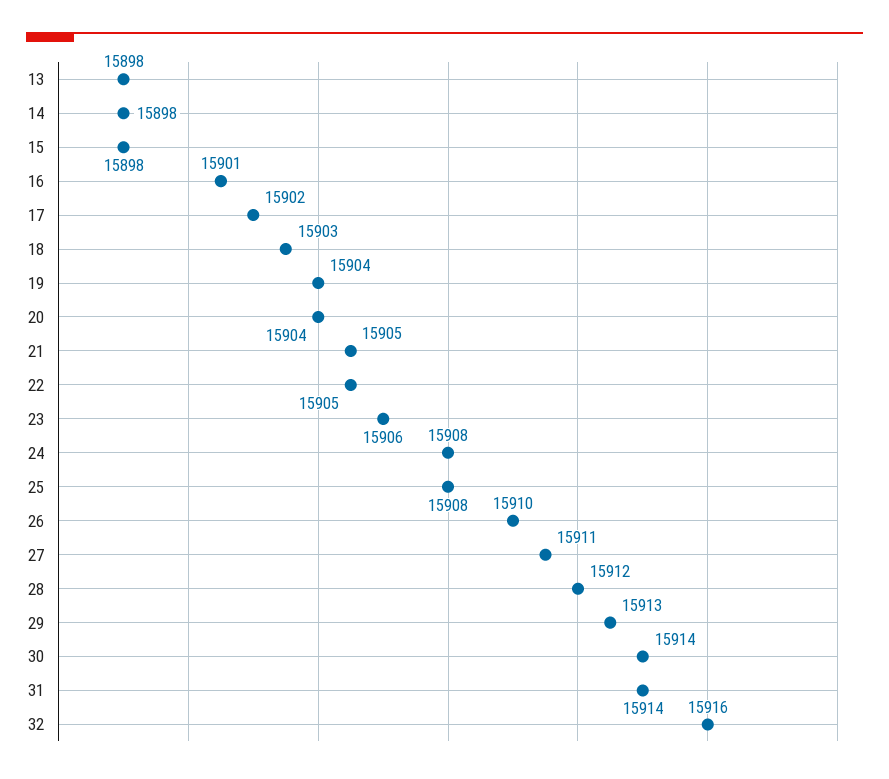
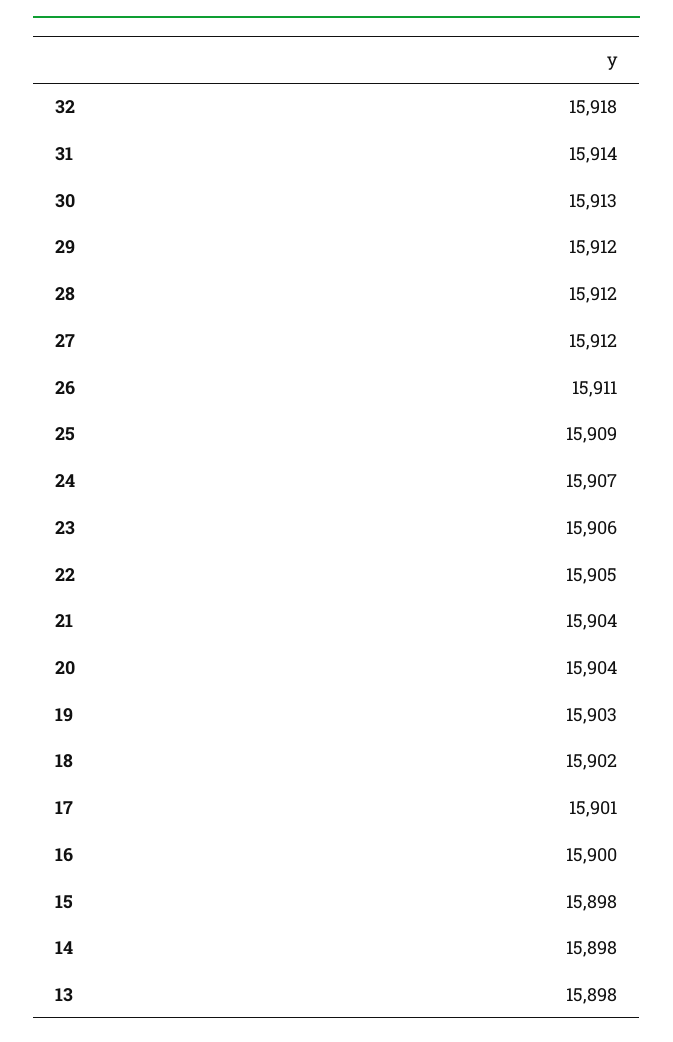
16: 15901 -> 15900
17: 15902 -> 15901
18: 15903 -> 15902
19: 15904 -> 15903
21: 15905 -> 15904
24: 15908 -> 15907
25: 15908 -> 15909
26: 15910 -> 15911
27: 15911 -> 15912
29: 15913 -> 15912
30: 15914 -> 15913
32: 15916 -> 15918

